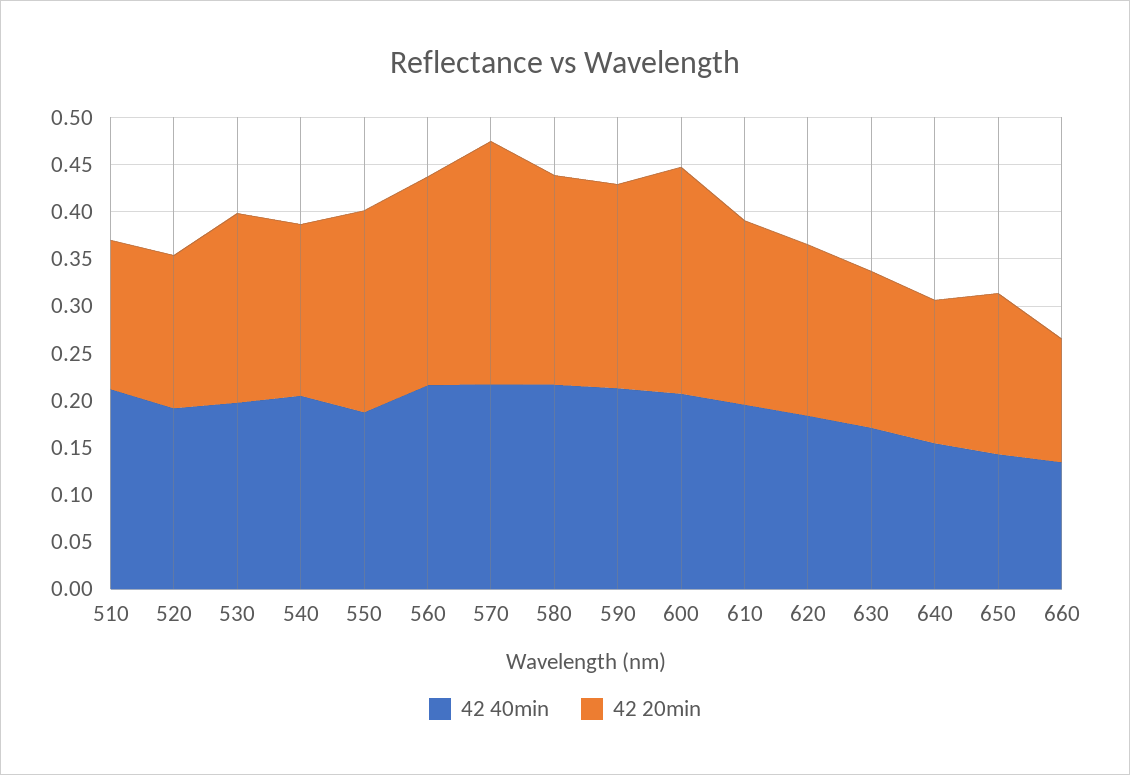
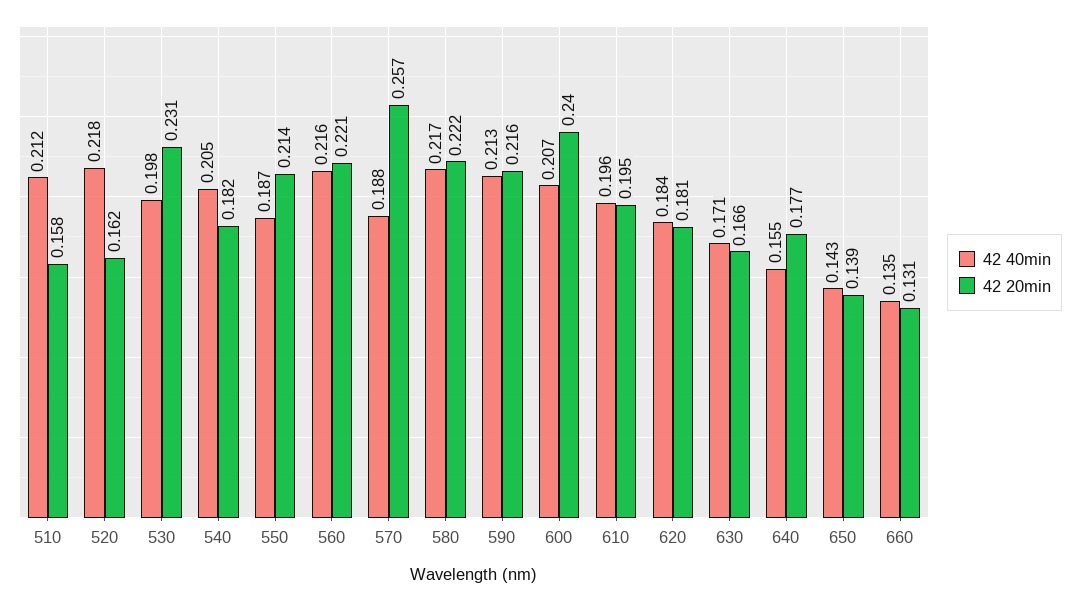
42 40min, 520: 0.19 -> 0.218
42 20min, 530: 0.2 -> 0.231
42 40min, 570: 0.22 -> 0.188
42 20min, 640: 0.15 -> 0.177
42 20min, 650: 0.17 -> 0.139

